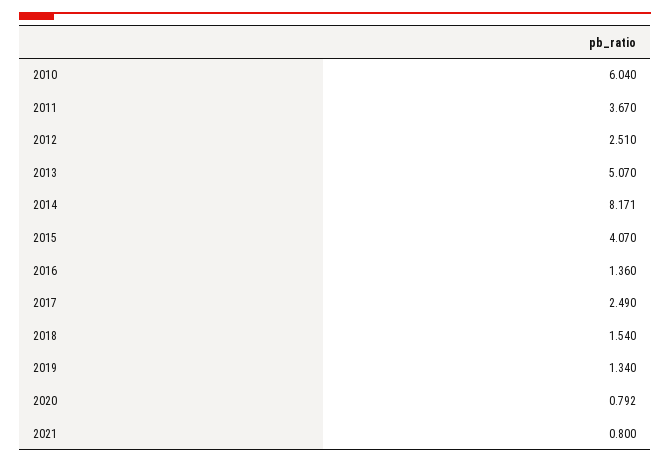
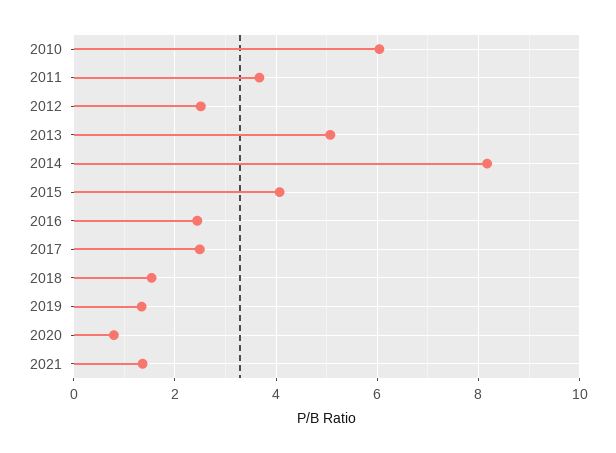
2016: 1.36 -> 2.4
2021: 0.8 -> 1.4

